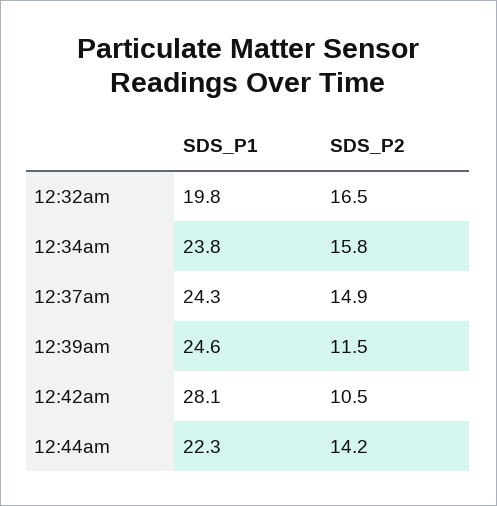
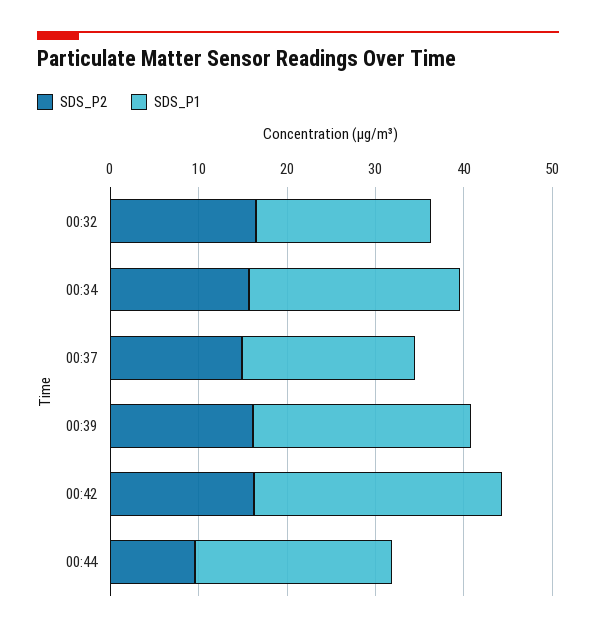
SDS_P1, 12:37am: 24.3 -> 20
SDS_P2, 12:39am: 11.5 -> 16
SDS_P2, 12:42am: 10.5 -> 16
SDS_P2, 12:44am: 14.2 -> 10

